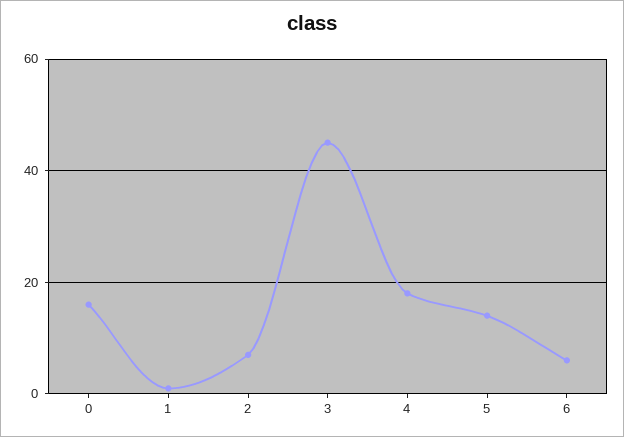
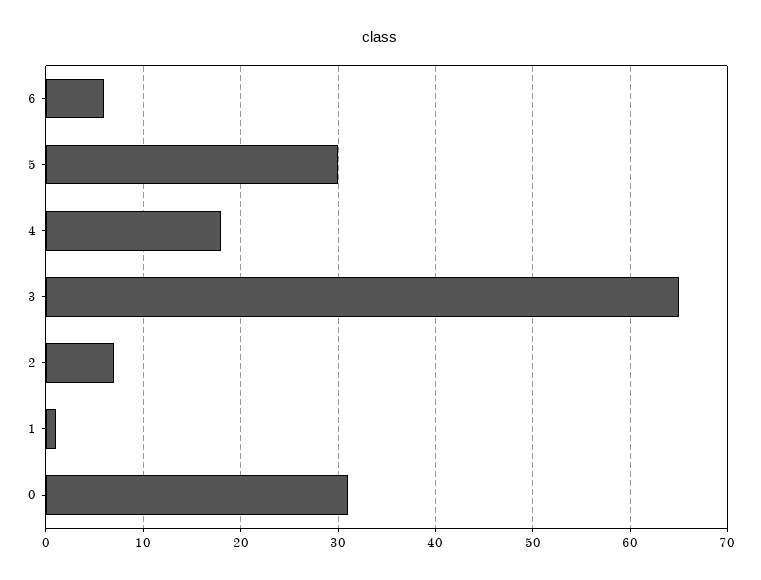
0: 15 -> 31
3: 45 -> 65
5: 15 -> 30

